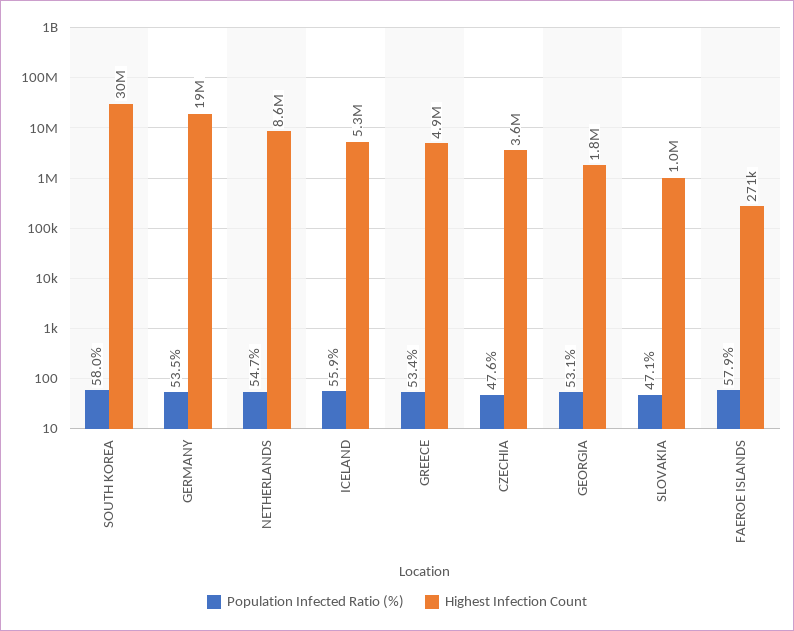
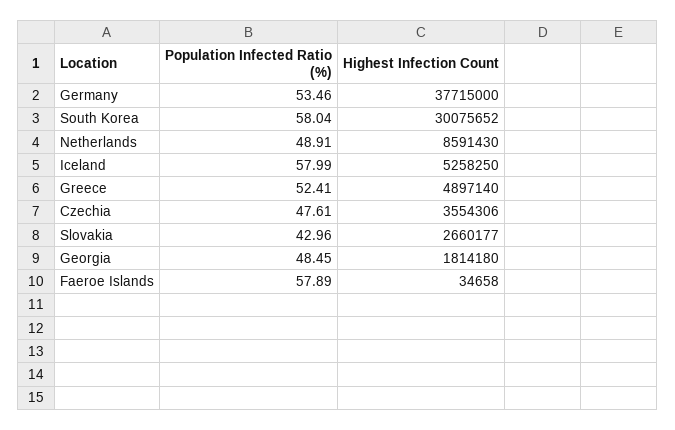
Highest Infection Count, GERMANY: 19000000 -> 37715000
Population Infected Ratio (%), NETHERLANDS: 54.7 -> 48.91
Population Infected Ratio (%), ICELAND: 55.9 -> 57.99
Population Infected Ratio (%), GREECE: 53.4 -> 52.41
Population Infected Ratio (%), GEORGIA: 53.1 -> 48.45
Population Infected Ratio (%), SLOVAKIA: 47.1 -> 42.96
Highest Infection Count, SLOVAKIA: 1000000 -> 2660177
Highest Infection Count, FAEROE ISLANDS: 271000 -> 34658

